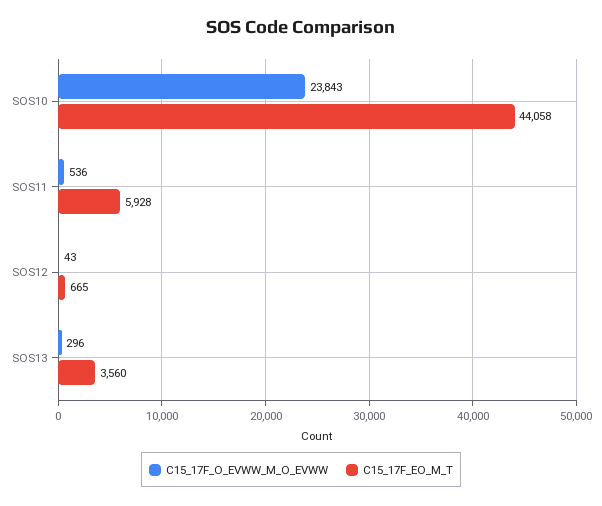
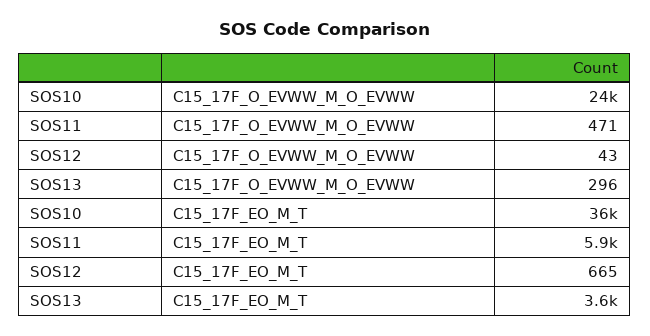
C15_17F_EO_M_T, SOS10: 44058 -> 36000
C15_17F_O_EVWW_M_O_EVWW, SOS11: 536 -> 471

